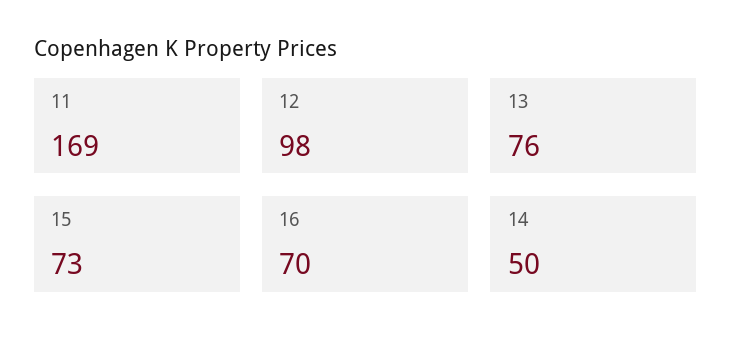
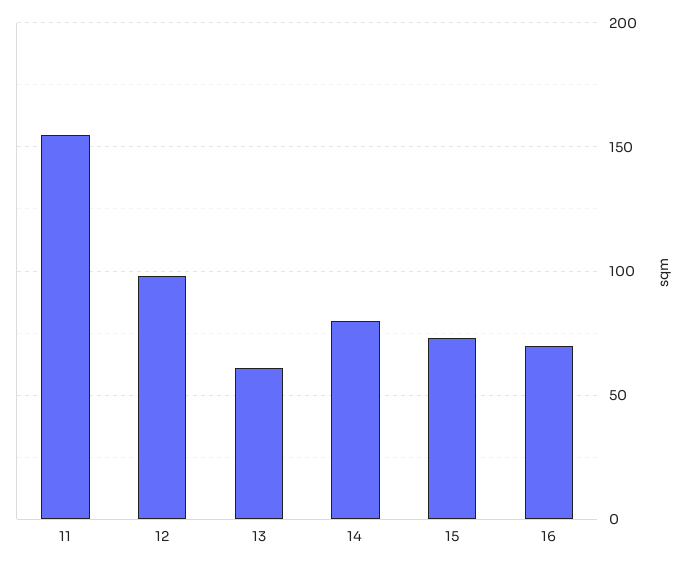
11: 169 -> 155
13: 76 -> 60
14: 50 -> 80

